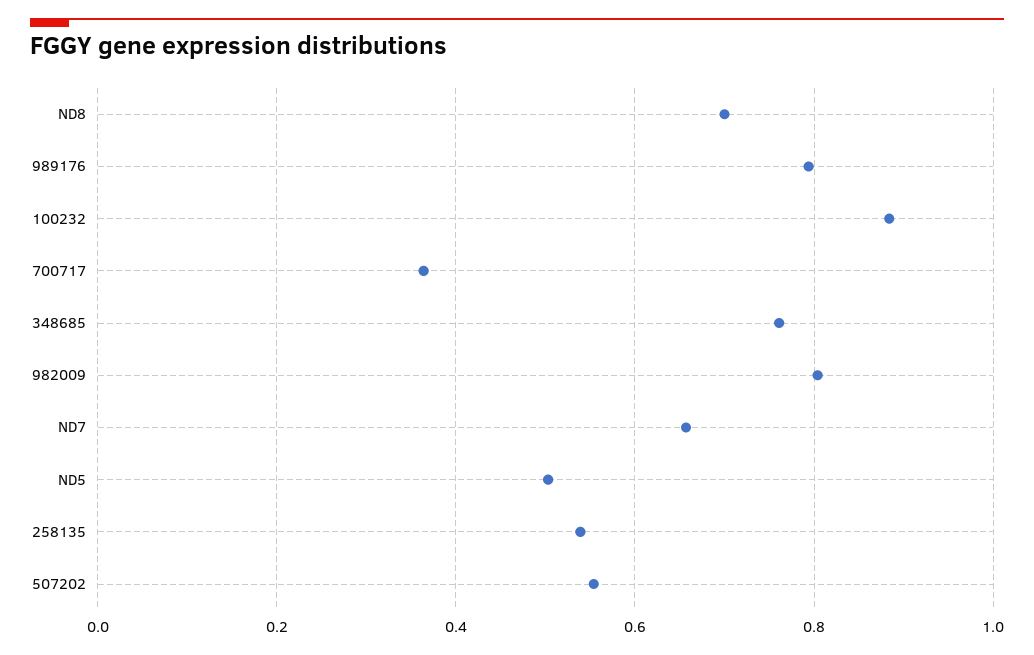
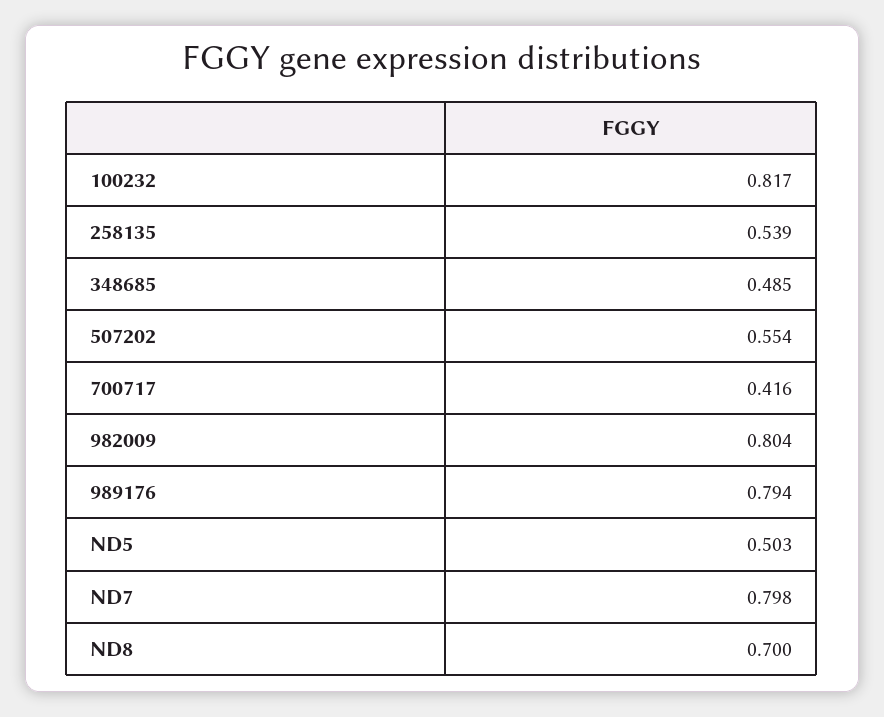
100232: 0.88 -> 0.817
700717: 0.36 -> 0.416
348685: 0.76 -> 0.485
ND7: 0.66 -> 0.798

